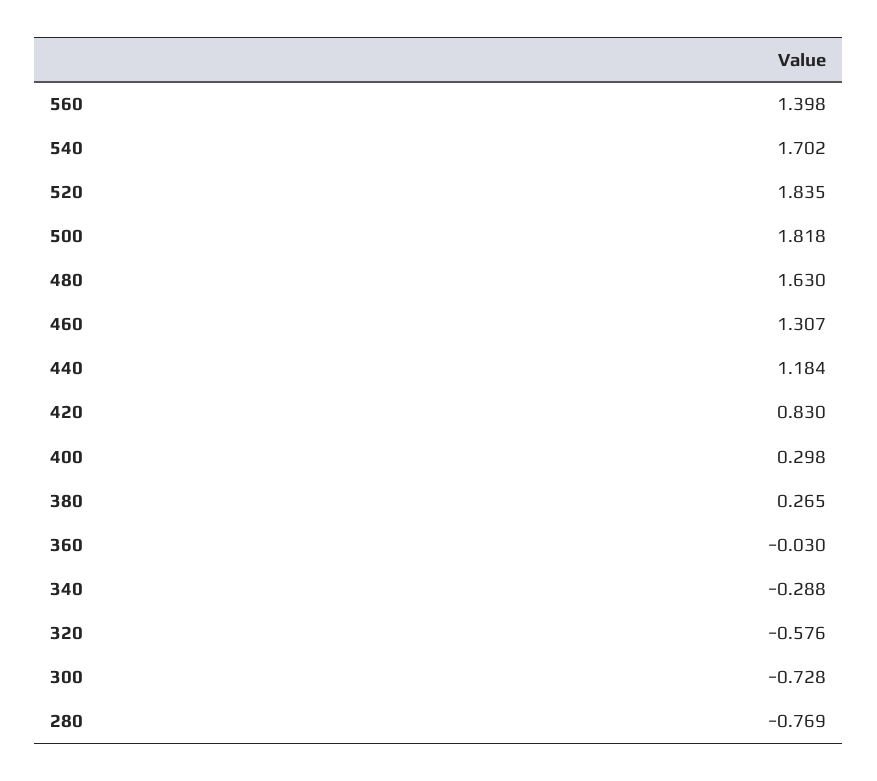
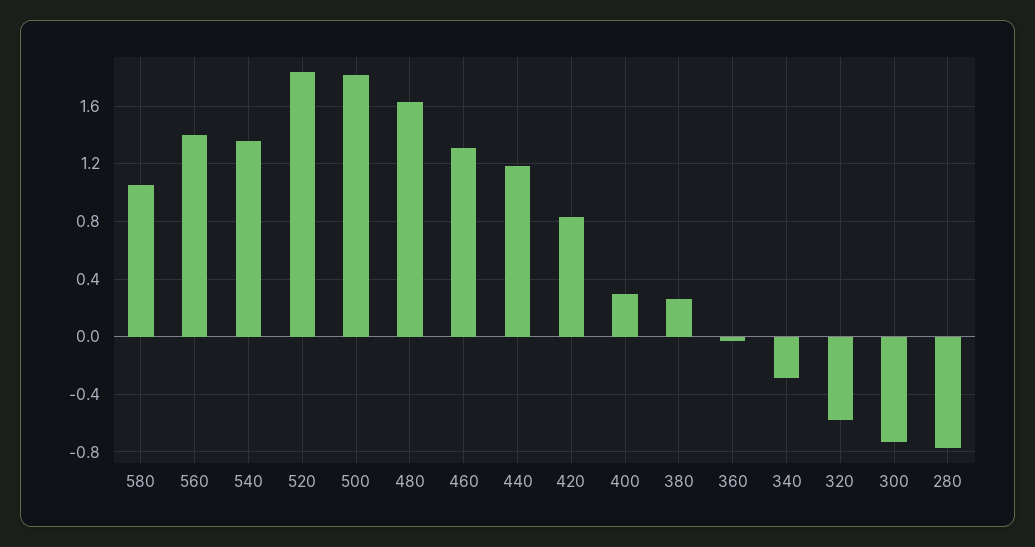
540: 1.702 -> 1.35
580: none -> 1.05

